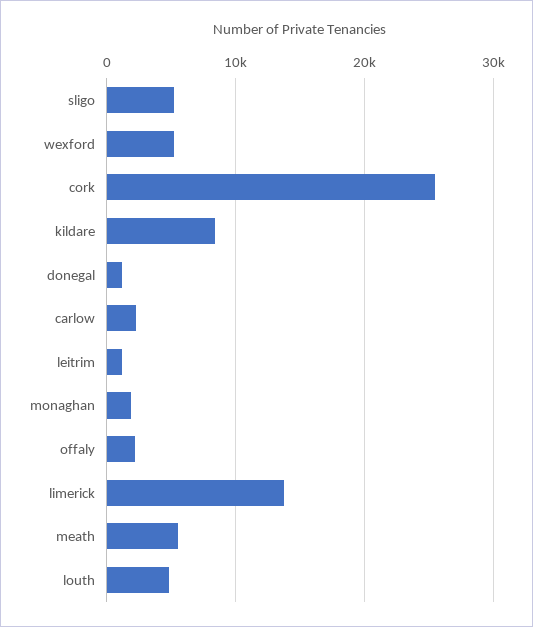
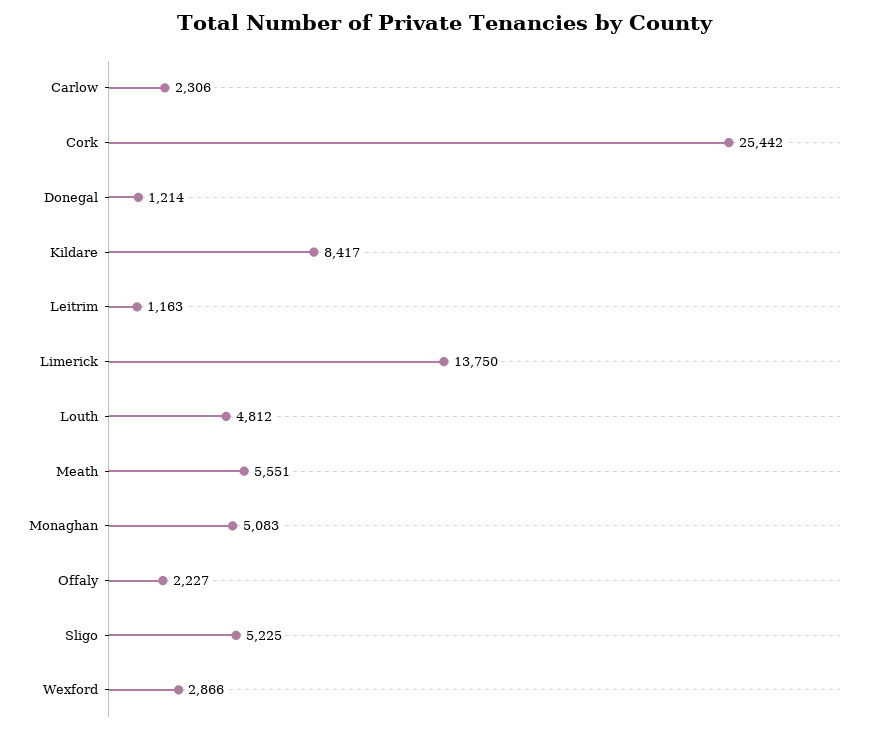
wexford: 5000 -> 2866
monaghan: 2000 -> 5083

